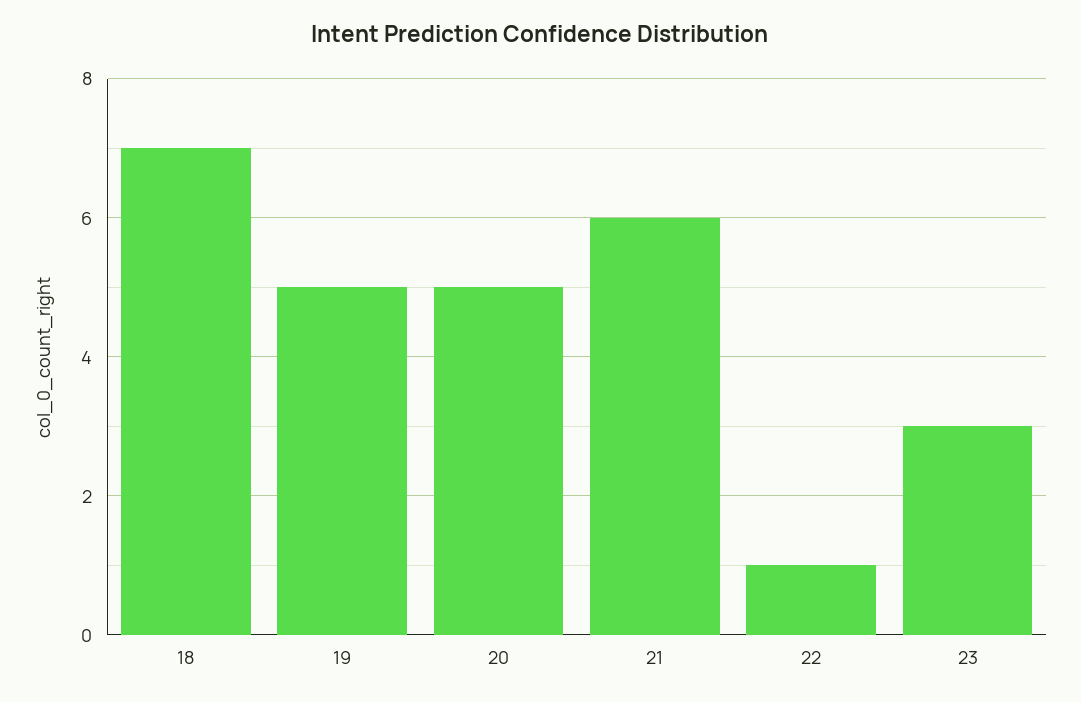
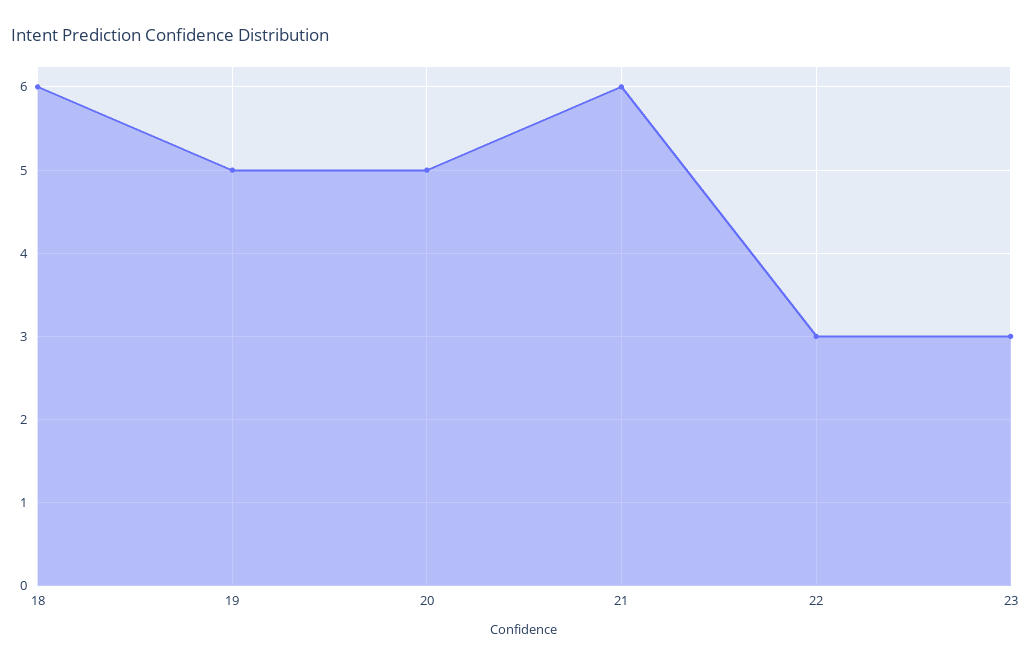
18: 7 -> 6
22: 1 -> 3

